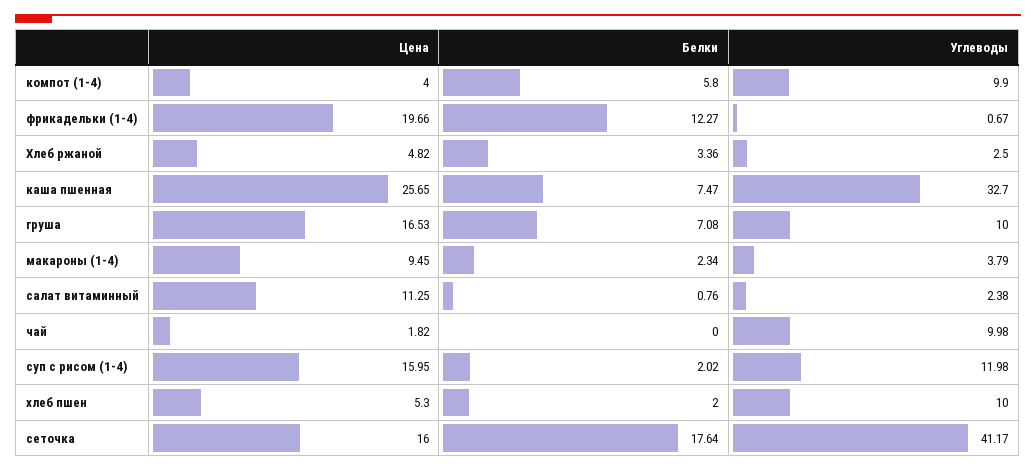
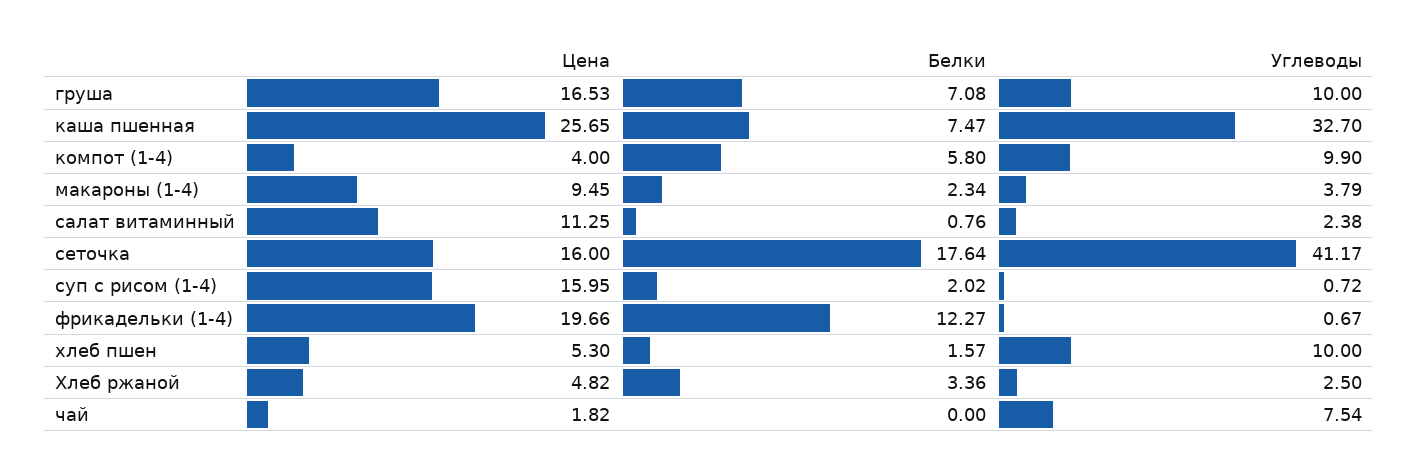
Углеводы, чай: 9.98 -> 7.54
Углеводы, суп с рисом (1-4): 11.98 -> 0.72
Белки, хлеб пшен: 2 -> 1.57

